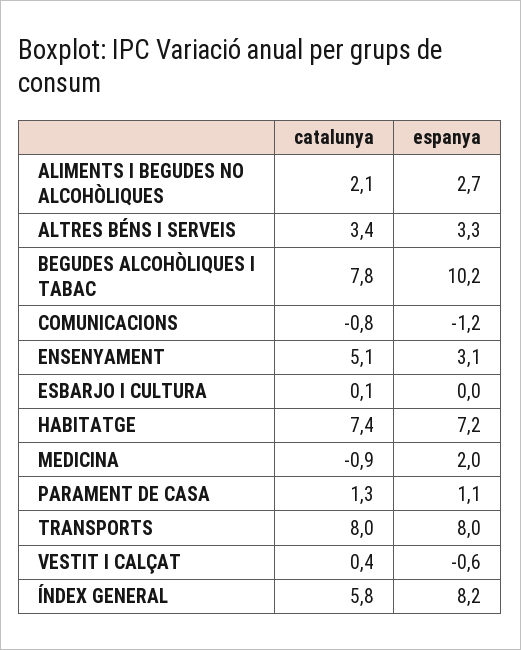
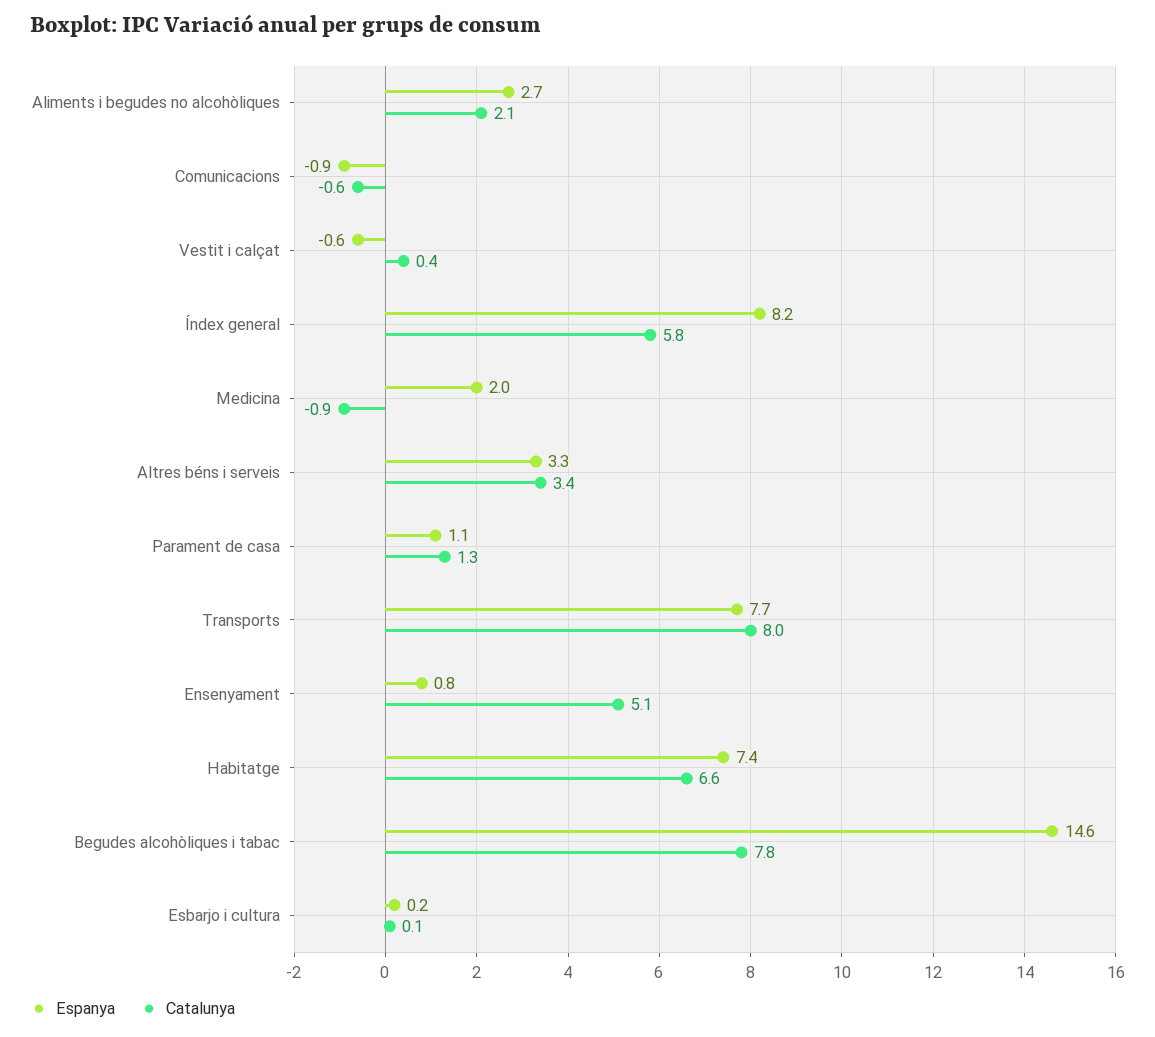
espanya, BEGUDES ALCOHÒLIQUES I TABAC: 10.2 -> 14.6
catalunya, COMUNICACIONS: -0.8 -> -0.6
espanya, COMUNICACIONS: -1.2 -> -0.9
espanya, ENSENYAMENT: 3.1 -> 0.8
espanya, ESBARJO I CULTURA: 0 -> 0.2
catalunya, HABITATGE: 7.4 -> 6.6
espanya, HABITATGE: 7.2 -> 7.4
espanya, TRANSPORTS: 8 -> 7.7

